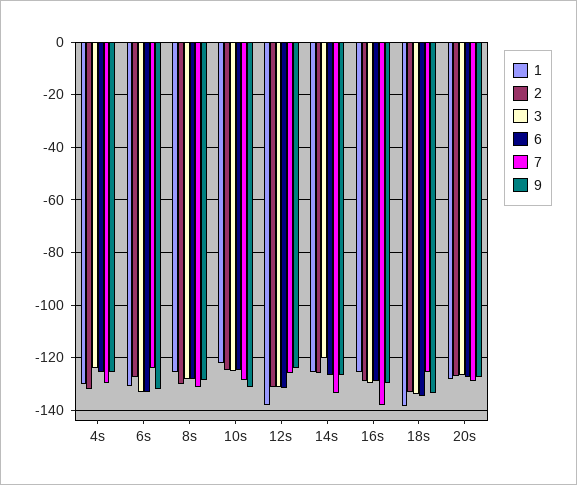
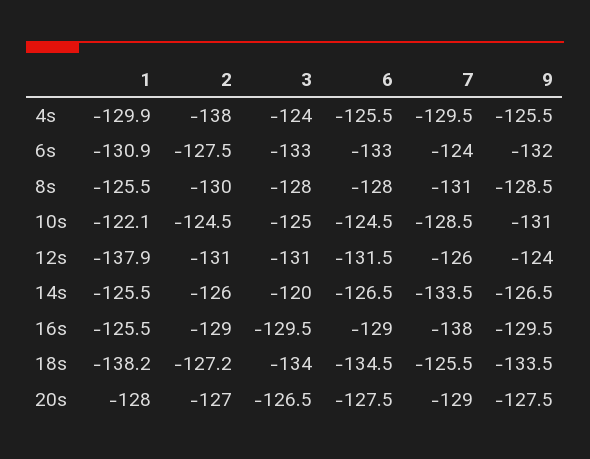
2, 4s: -132.5 -> -138
2, 18s: -132.5 -> -127.2

